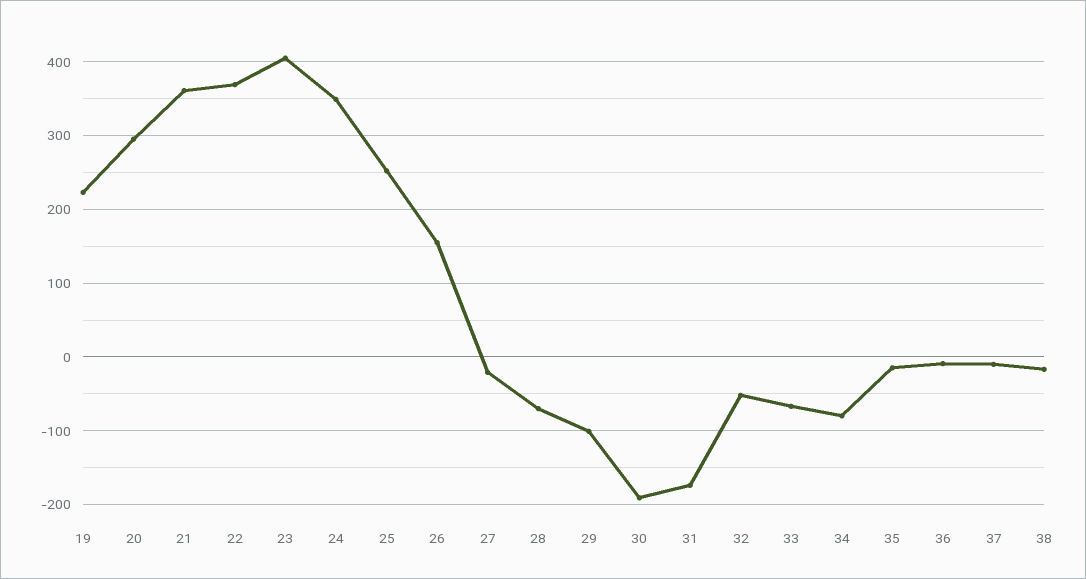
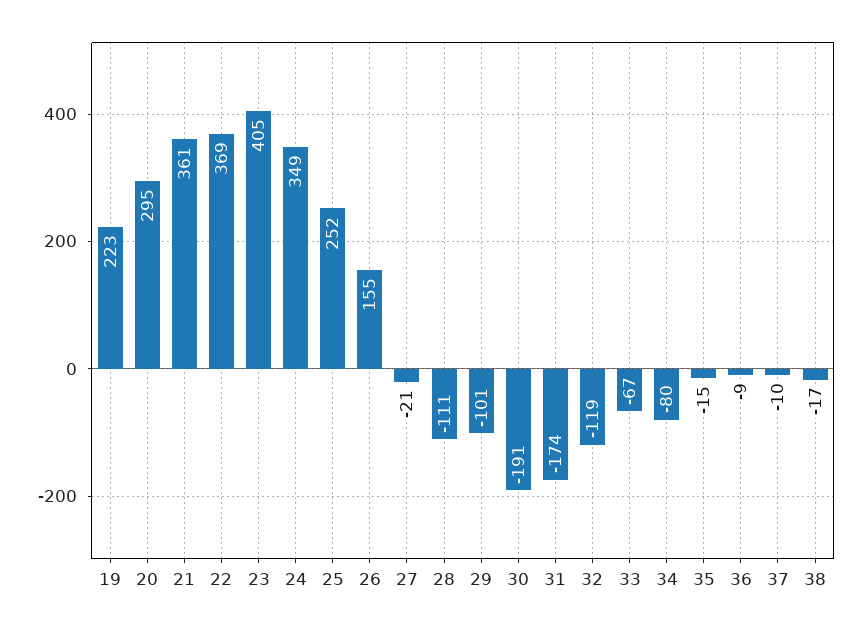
28: -70 -> -111
32: -50 -> -119

